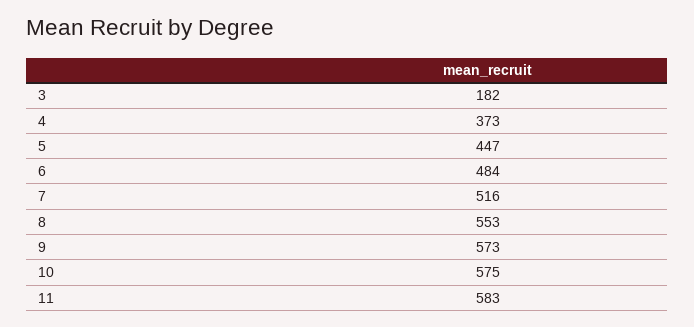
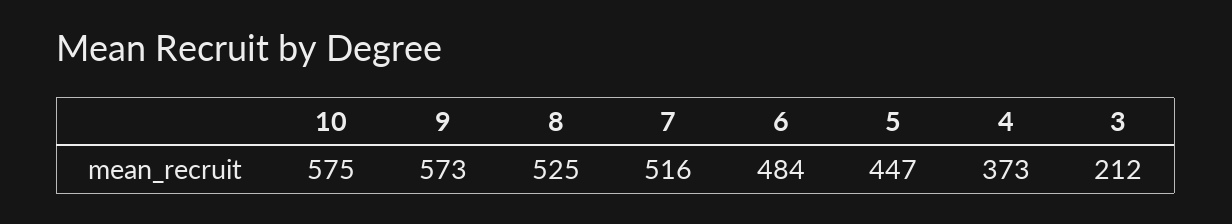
3: 182 -> 212
8: 553 -> 525
11: 583 -> none

